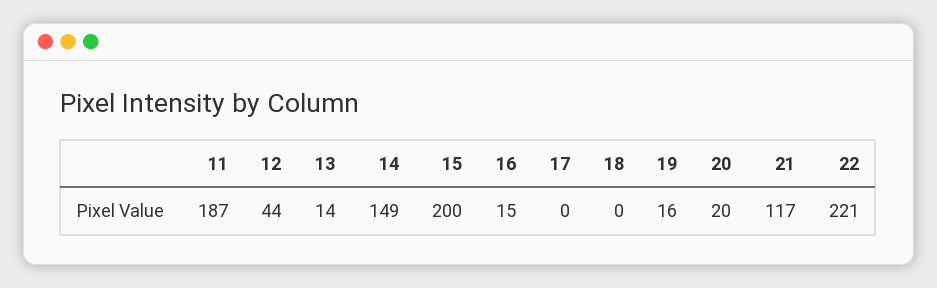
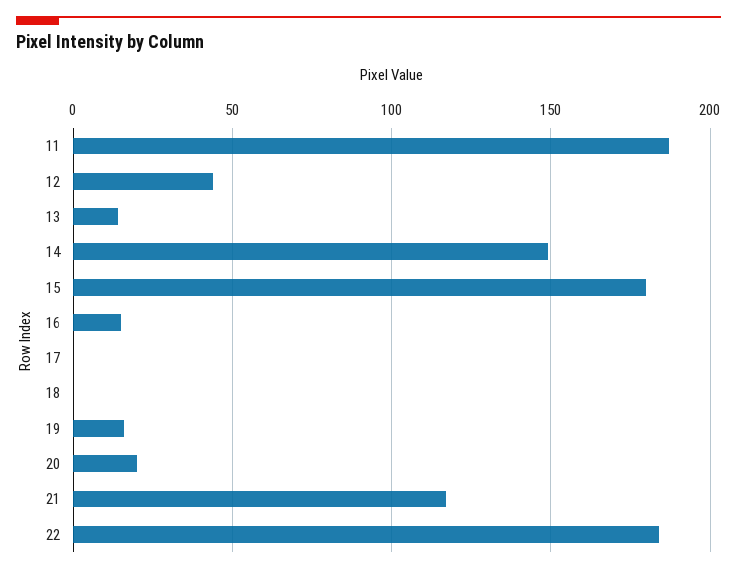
15: 200 -> 180
22: 221 -> 185

